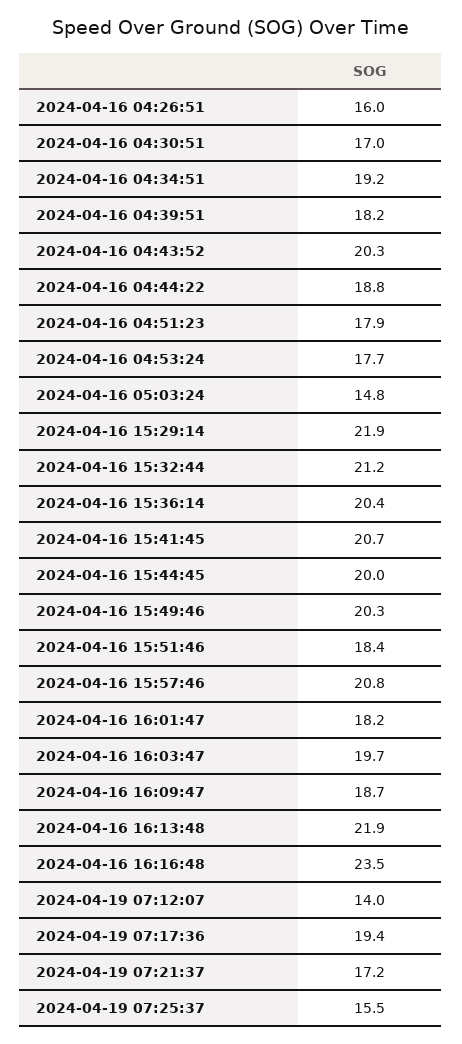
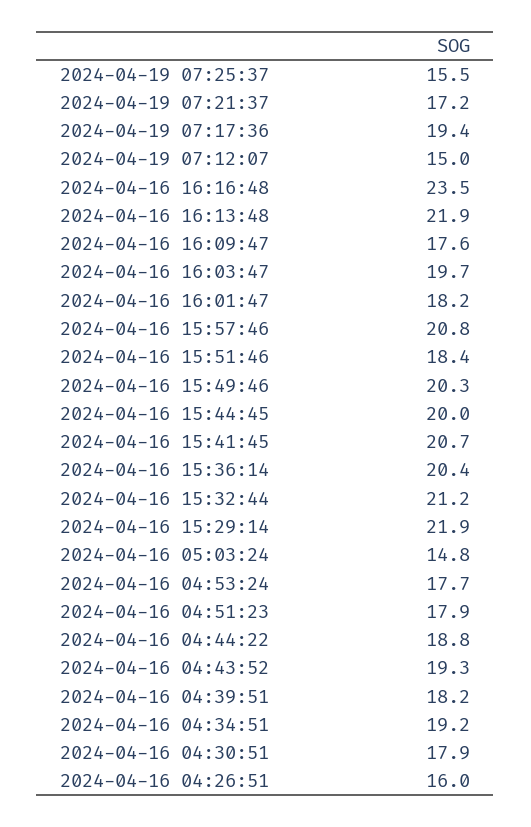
2024-04-16 04:30:51: 17 -> 17.9
2024-04-16 04:43:52: 20.3 -> 19.3
2024-04-16 16:09:47: 18.7 -> 17.6
2024-04-19 07:12:07: 14 -> 15

